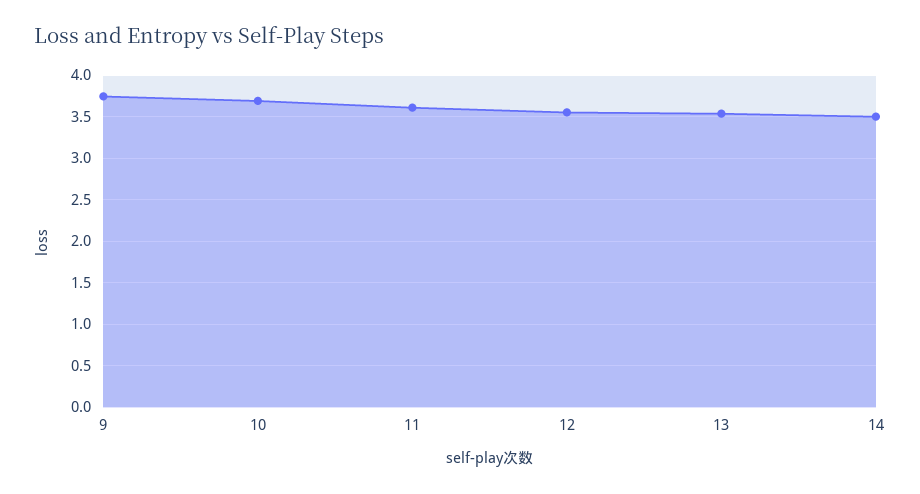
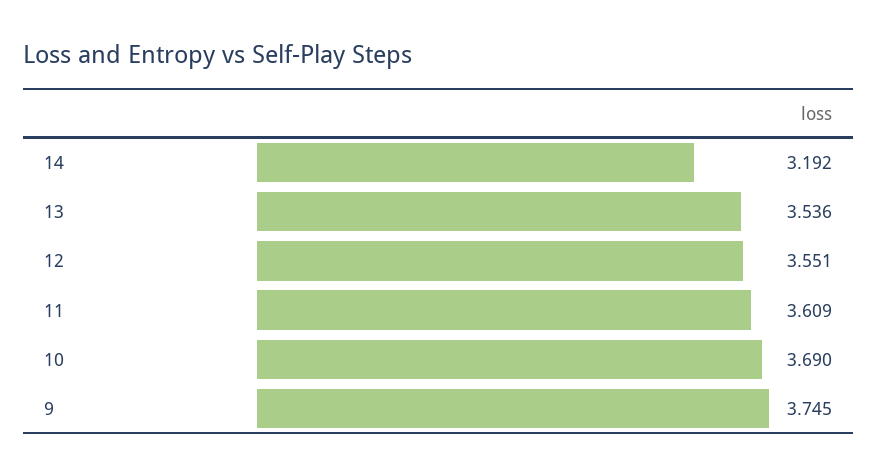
14: 3.5 -> 3.192

